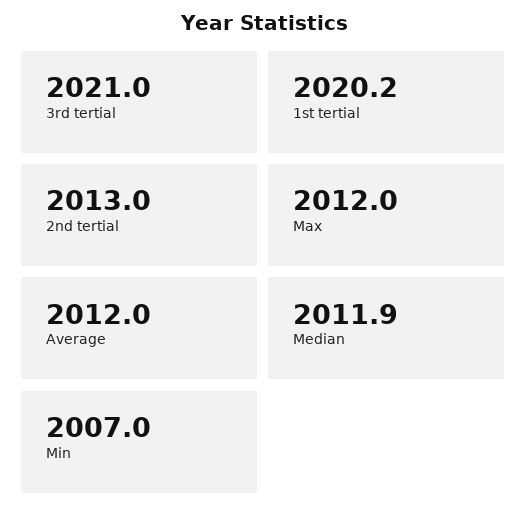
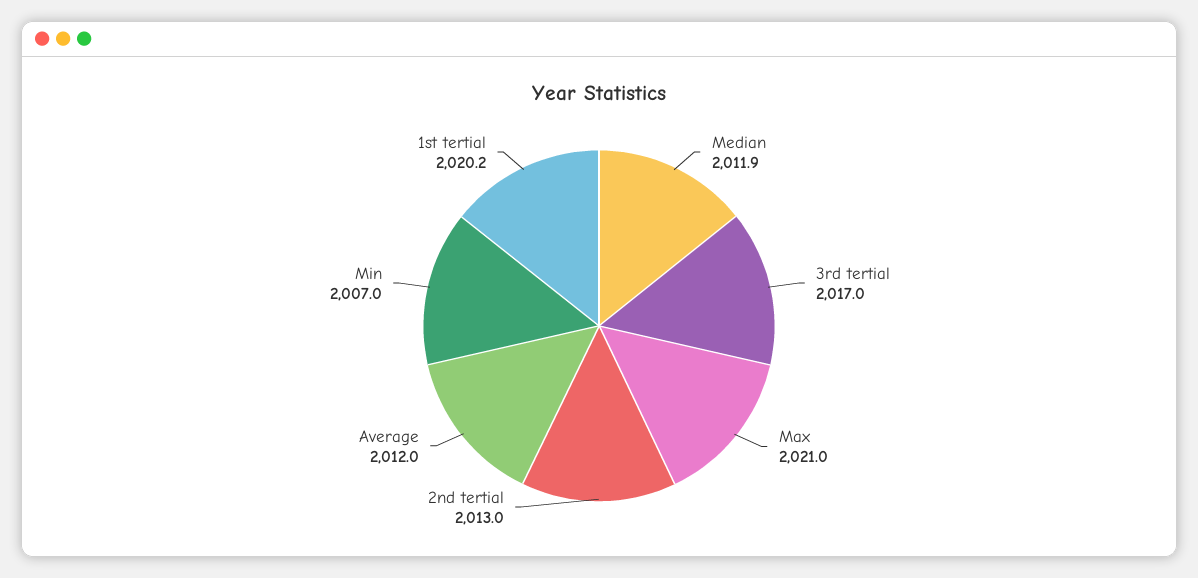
3rd tertial: 2021 -> 2017
Max: 2012 -> 2021

